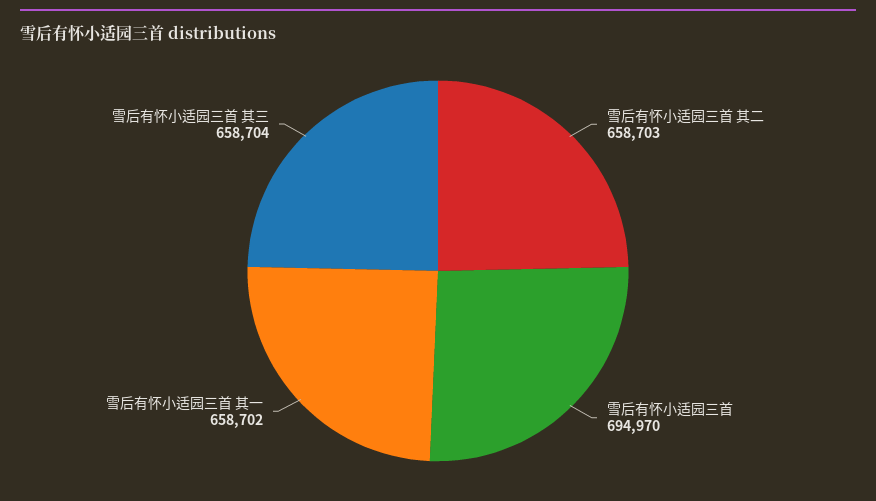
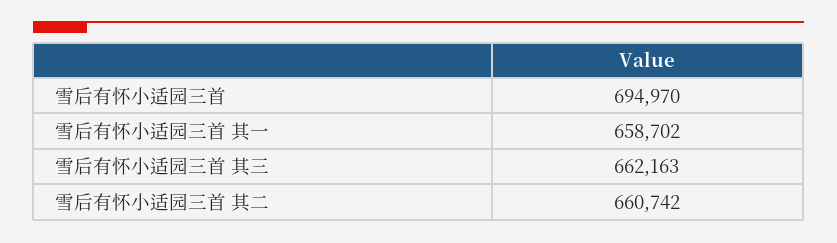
雪后有怀小适园三首 其二: 658703 -> 660742
雪后有怀小适园三首 其三: 658704 -> 662163

